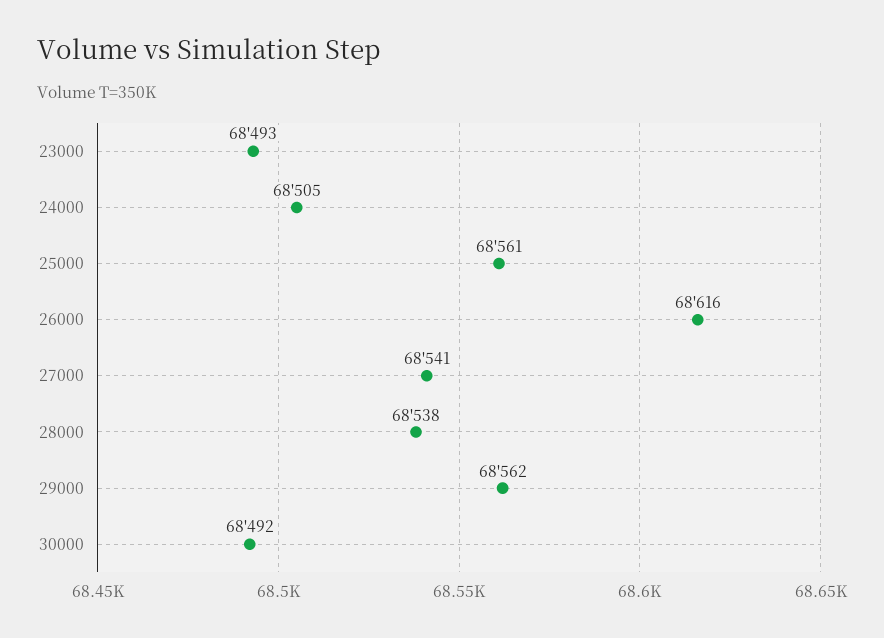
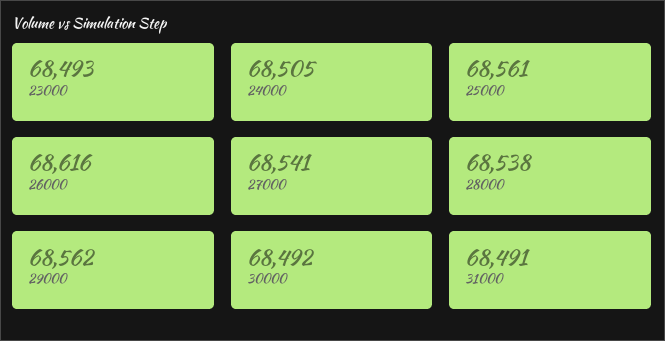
31000: none -> 68491

